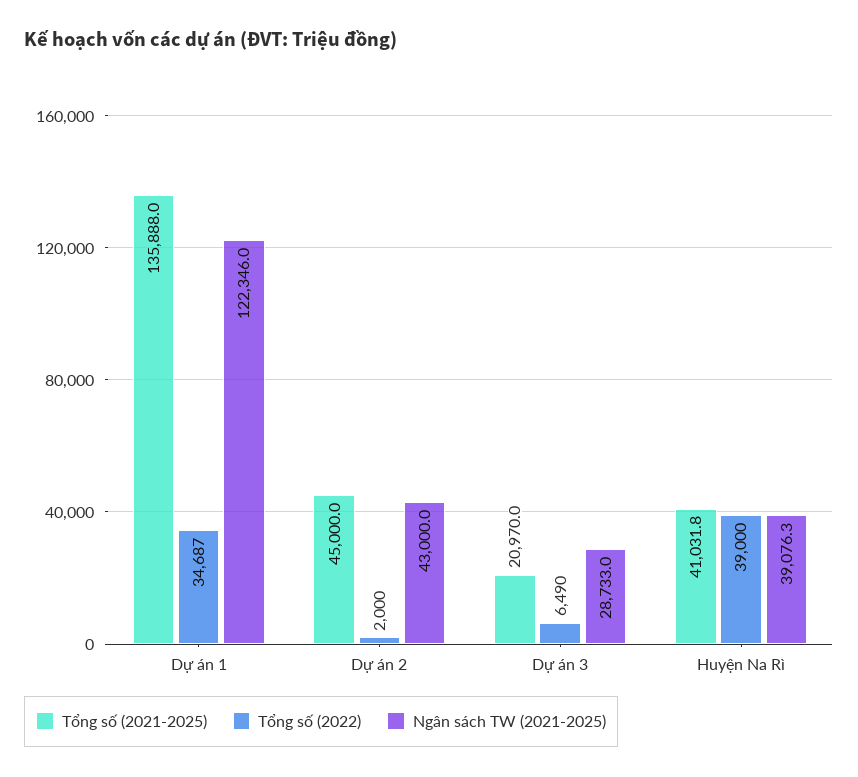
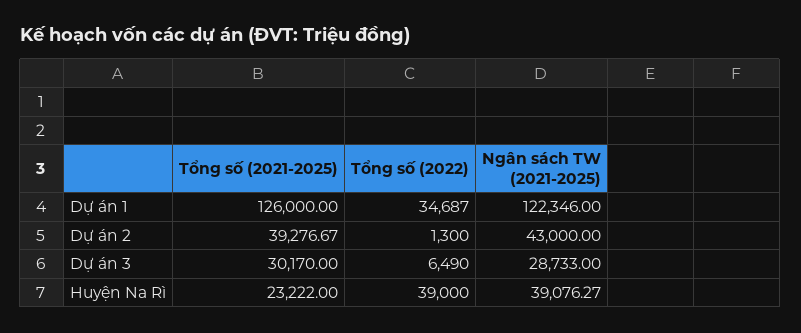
Tổng số (2021-2025), Dự án 1: 135888 -> 126000
Tổng số (2021-2025), Dự án 2: 45000 -> 39276.67
Tổng số (2022), Dự án 2: 2000 -> 1300
Tổng số (2021-2025), Dự án 3: 20970 -> 30170
Tổng số (2021-2025), Huyện Na Rì: 41031.8 -> 23222

